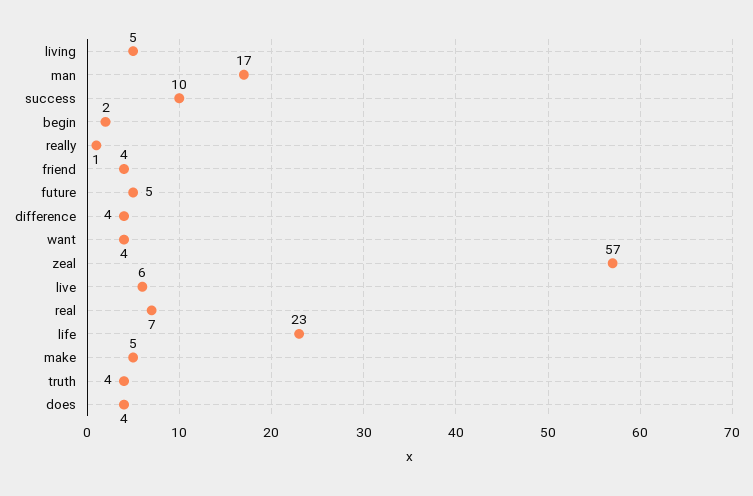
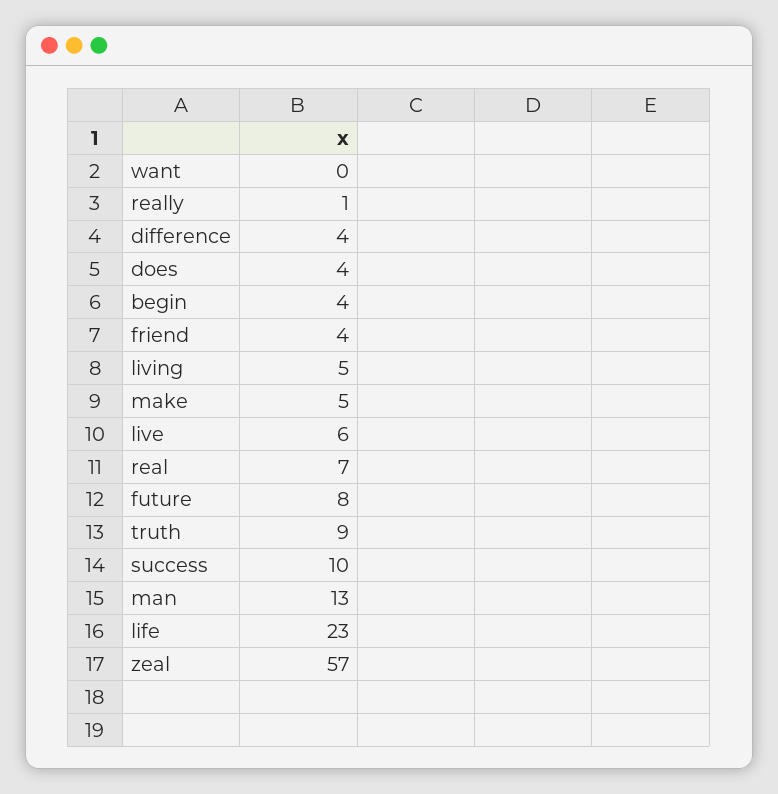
man: 17 -> 13
begin: 2 -> 4
future: 5 -> 8
want: 4 -> 0
truth: 4 -> 9

